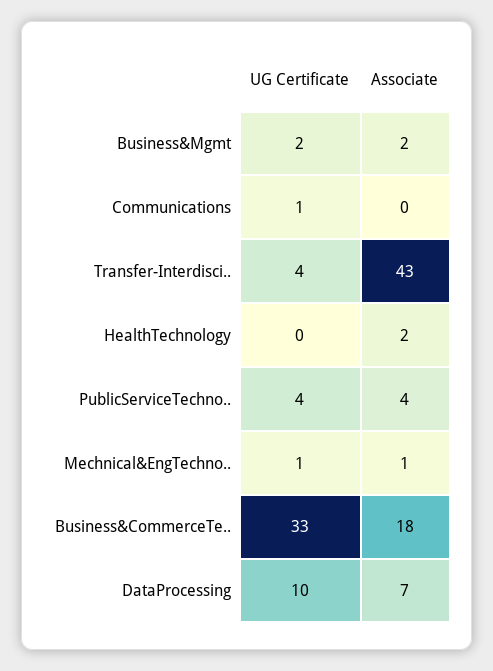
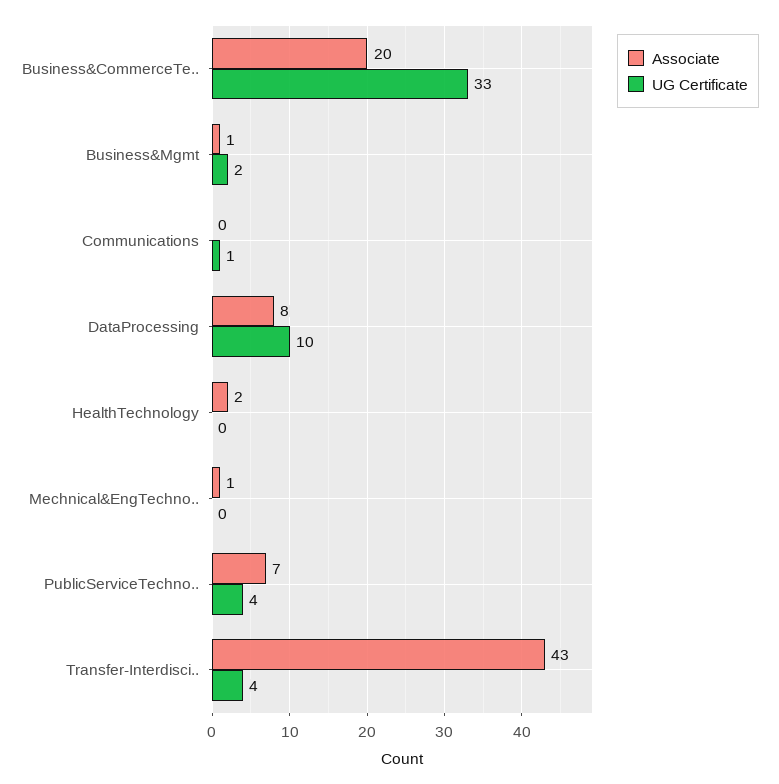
Associate, Business&Mgmt: 2 -> 1
Associate, PublicServiceTechno..: 4 -> 7
UG Certificate, Mechnical&EngTechno..: 1 -> 0
Associate, Business&CommerceTe..: 18 -> 20
Associate, DataProcessing: 7 -> 8

